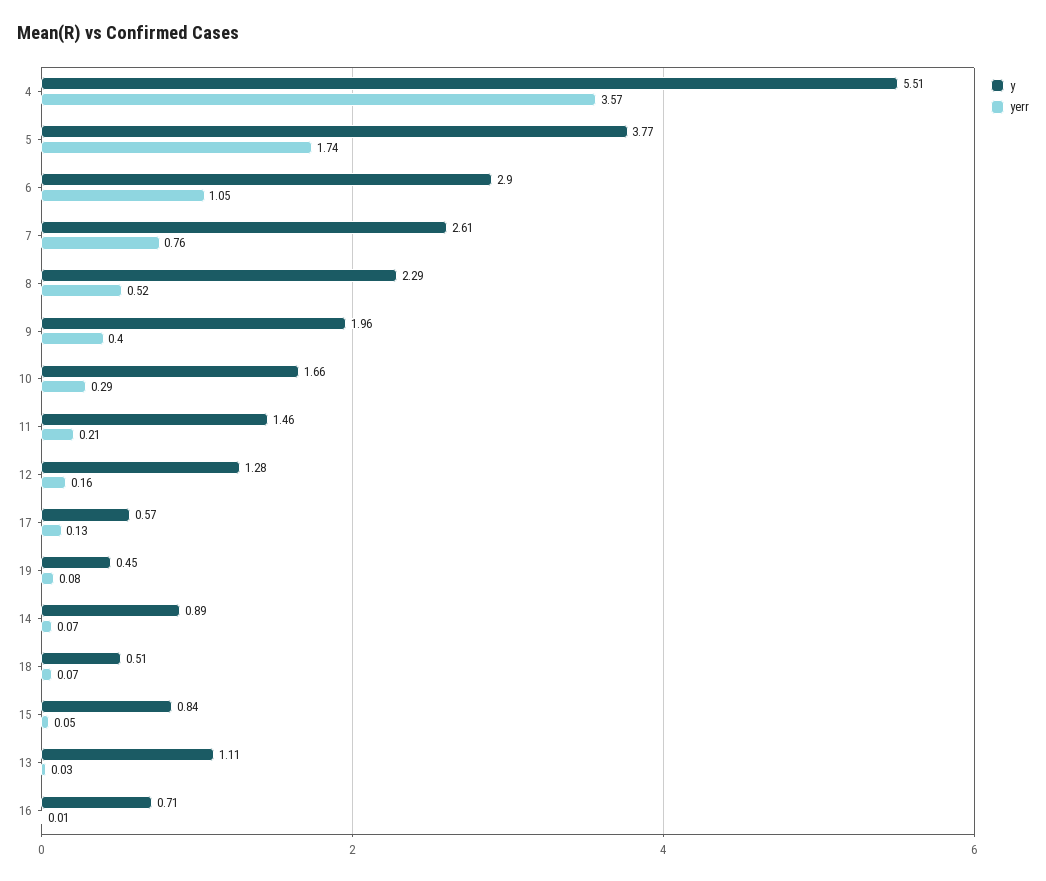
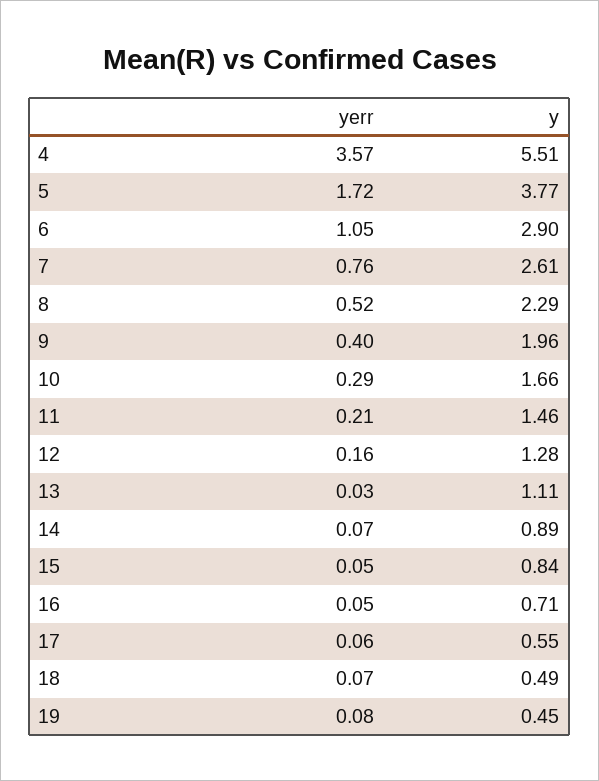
yerr, 5: 1.74 -> 1.72
y, 17: 0.57 -> 0.55
yerr, 17: 0.13 -> 0.06
y, 18: 0.51 -> 0.49
yerr, 16: 0.01 -> 0.05

